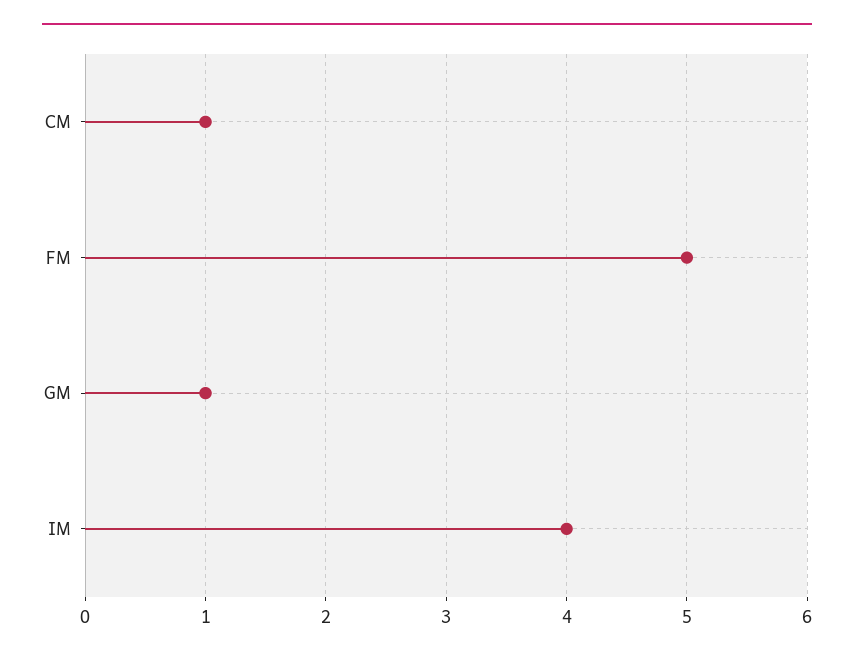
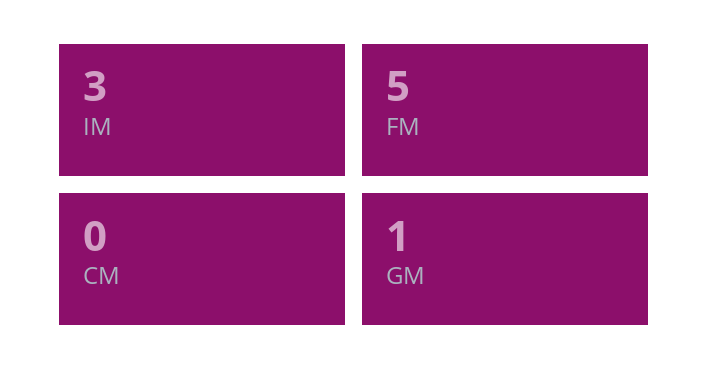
CM: 1 -> 0
IM: 4 -> 3

